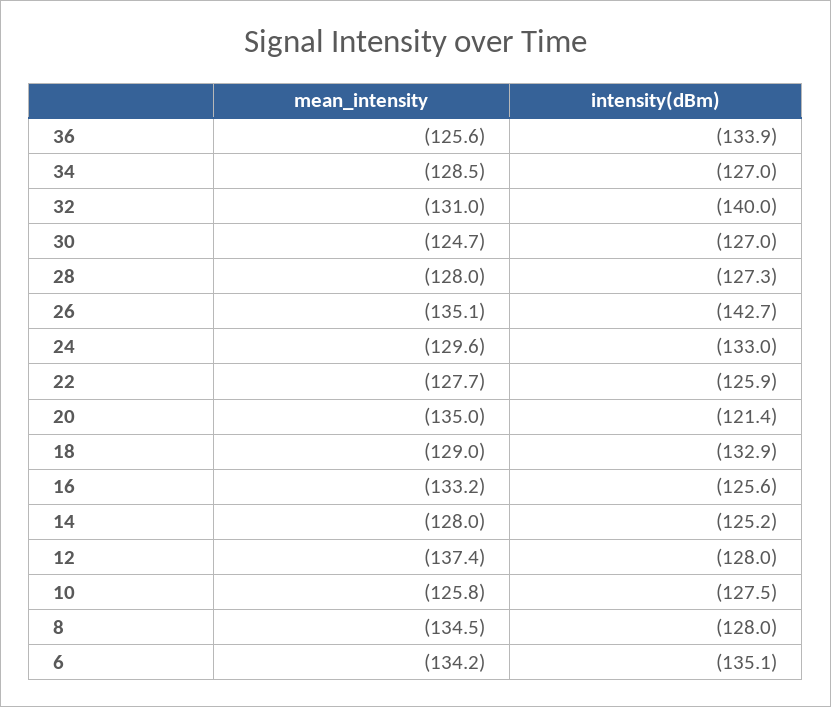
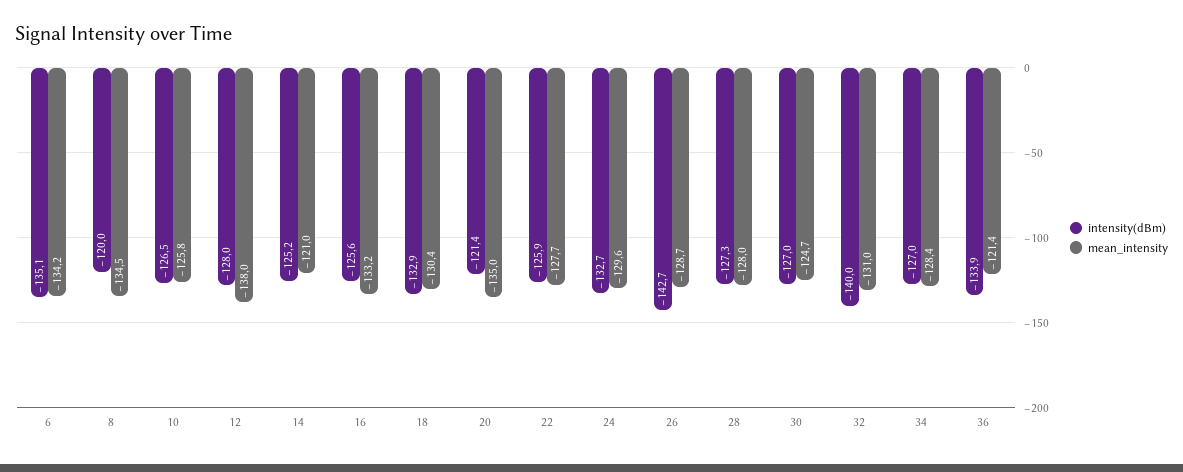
mean_intensity, 36: -125.6 -> -121.4
mean_intensity, 34: -128.5 -> -128.4
mean_intensity, 26: -135.1 -> -128.7
intensity(dBm), 24: -133 -> -132.7
mean_intensity, 18: -129 -> -130.4
mean_intensity, 14: -128 -> -121
mean_intensity, 12: -137.4 -> -138
intensity(dBm), 10: -127.5 -> -126.5
intensity(dBm), 8: -128 -> -120

